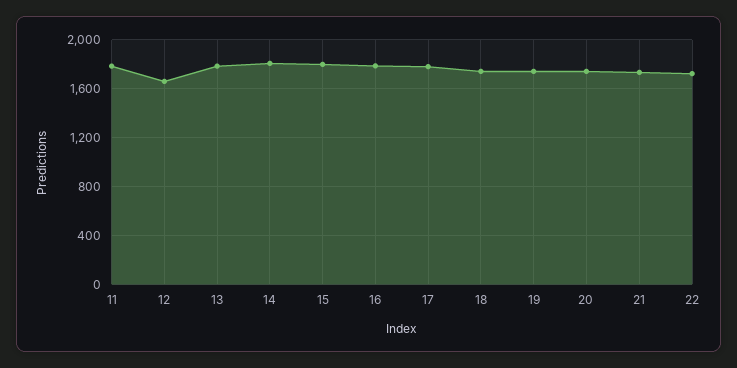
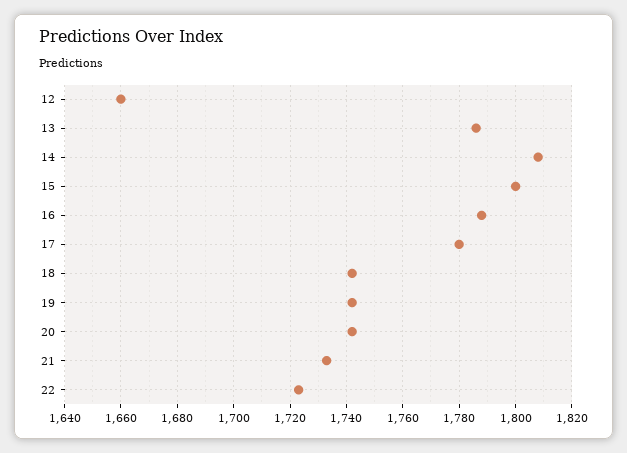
11: 1800 -> none

